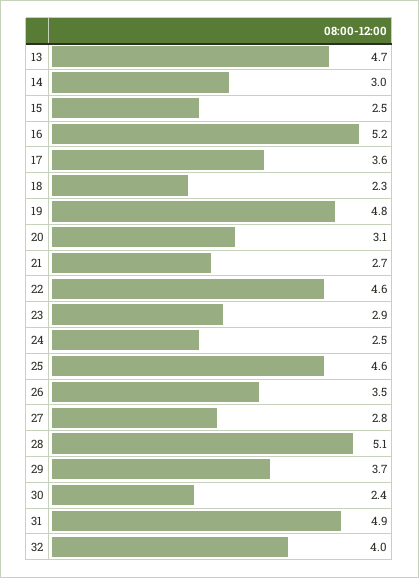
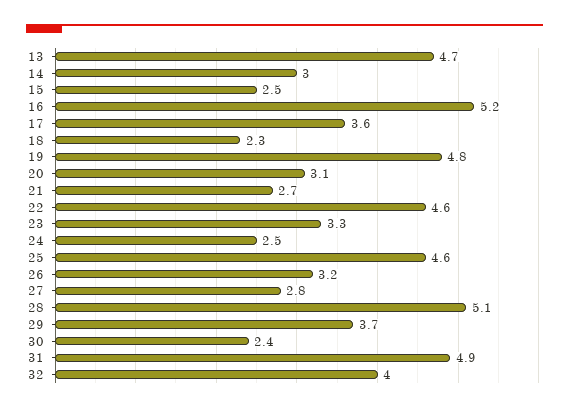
23: 2.9 -> 3.3
26: 3.5 -> 3.2

